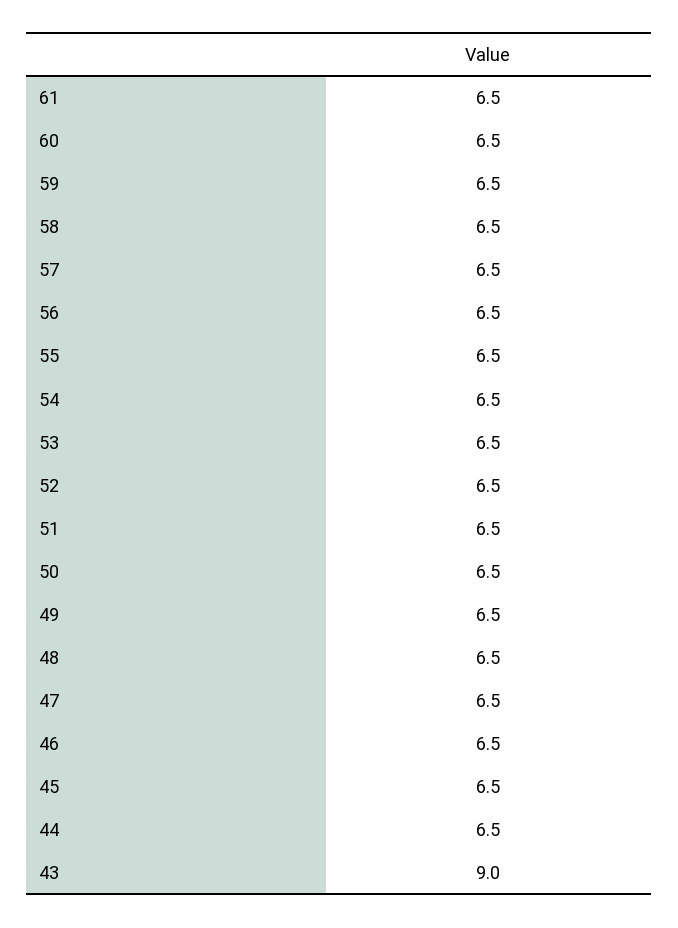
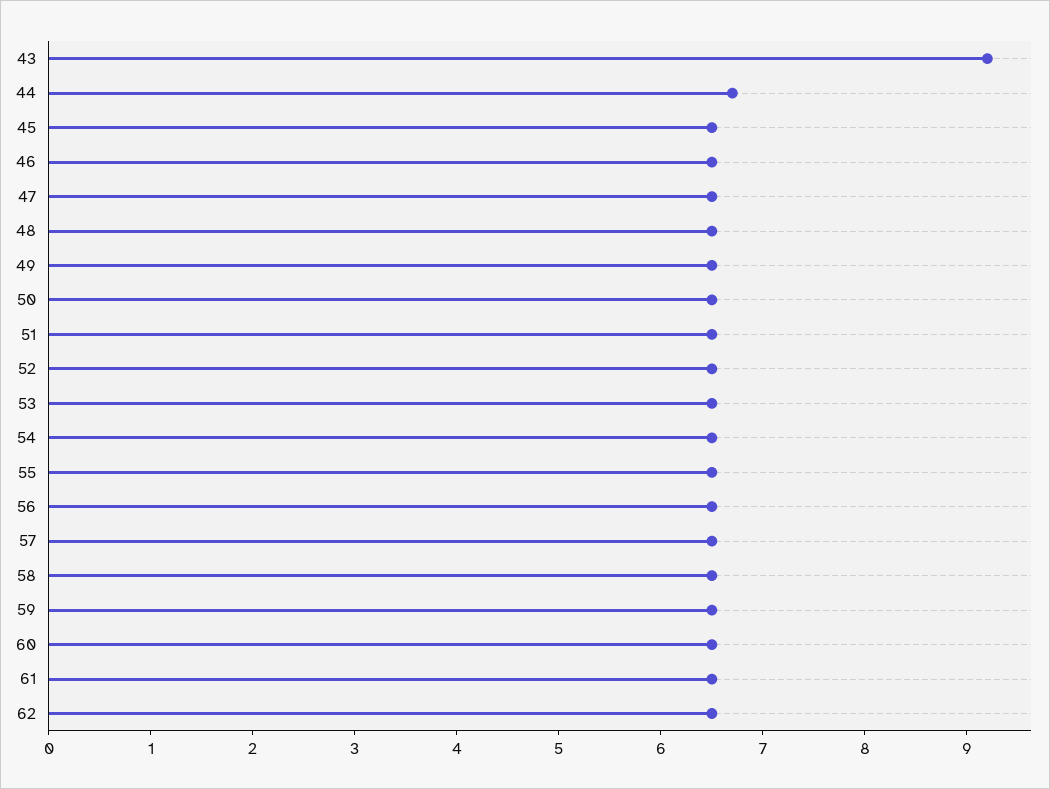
44: 6.5 -> 6.7
43: 9 -> 9.2
62: none -> 6.5

